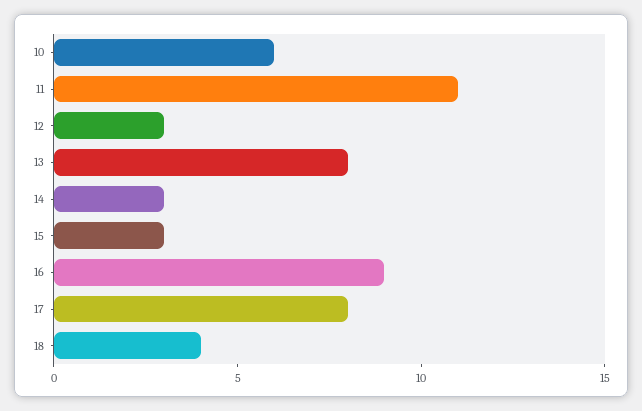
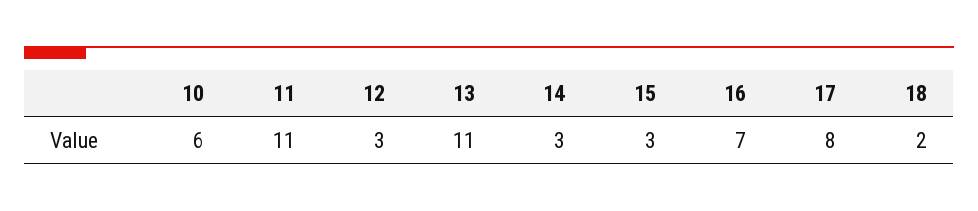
13: 8 -> 11
16: 9 -> 7
18: 4 -> 2

